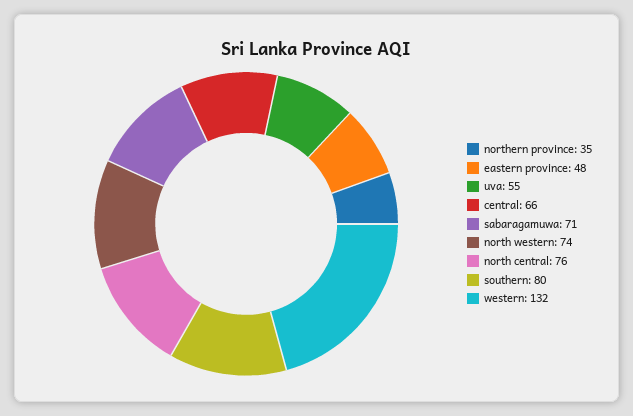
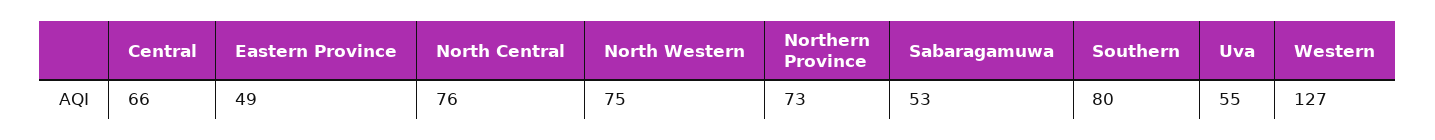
northern province: 35 -> 73
eastern province: 48 -> 49
sabaragamuwa: 71 -> 53
north western: 74 -> 75
western: 132 -> 127

